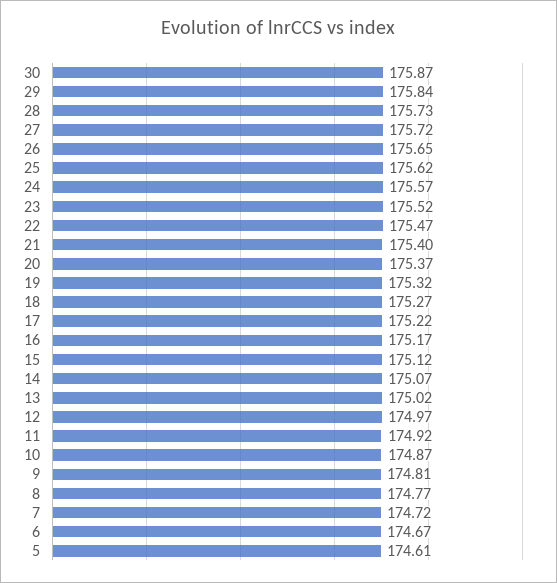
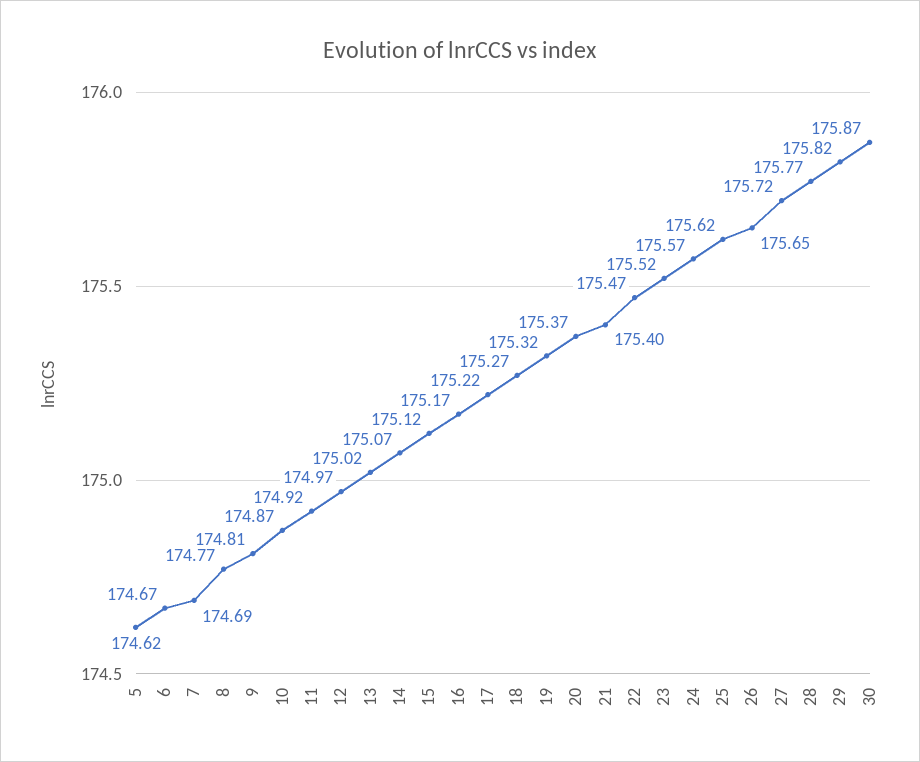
29: 175.84 -> 175.82
28: 175.73 -> 175.77
7: 174.72 -> 174.69
5: 174.61 -> 174.62

